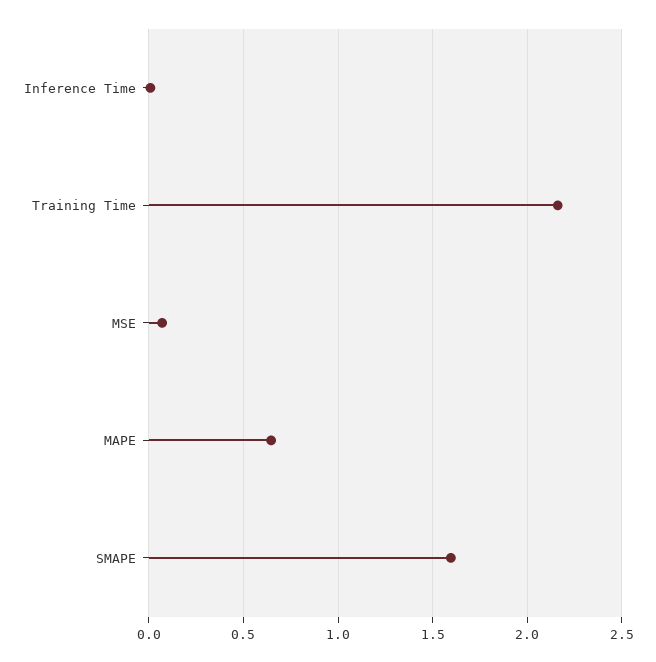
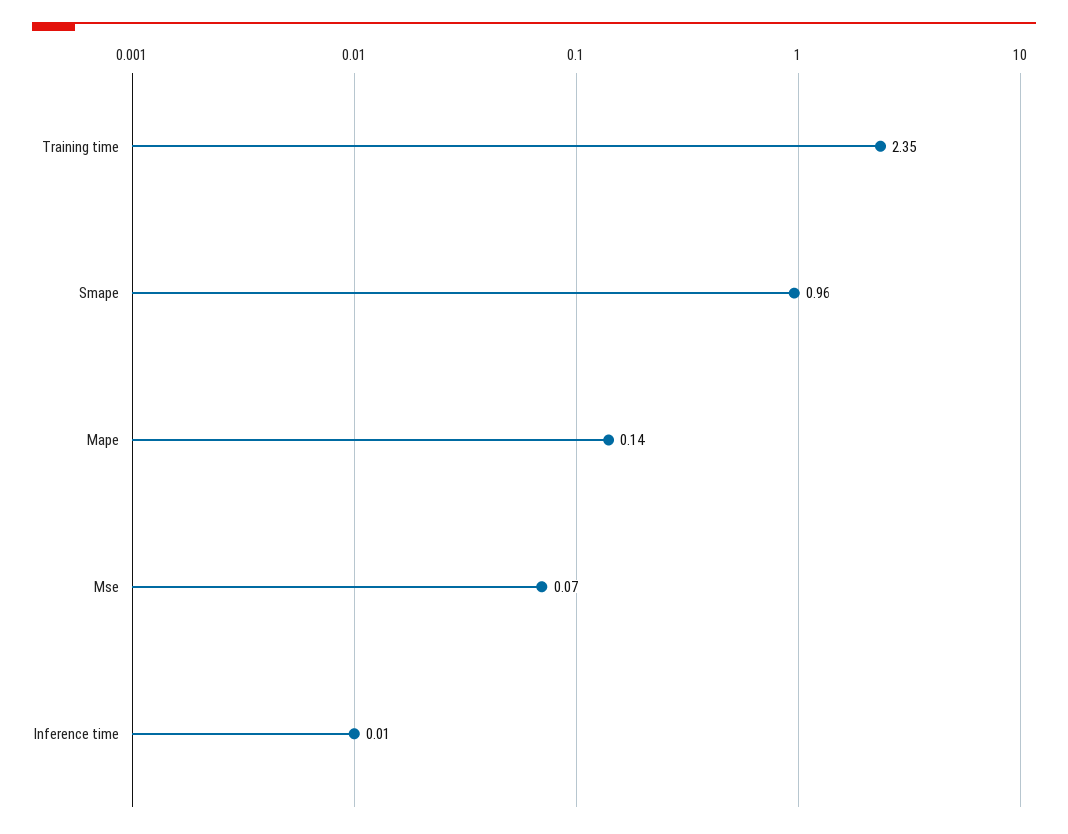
Training Time: 2.15 -> 2.35
MAPE: 0.65 -> 0.14
SMAPE: 1.6 -> 0.96

